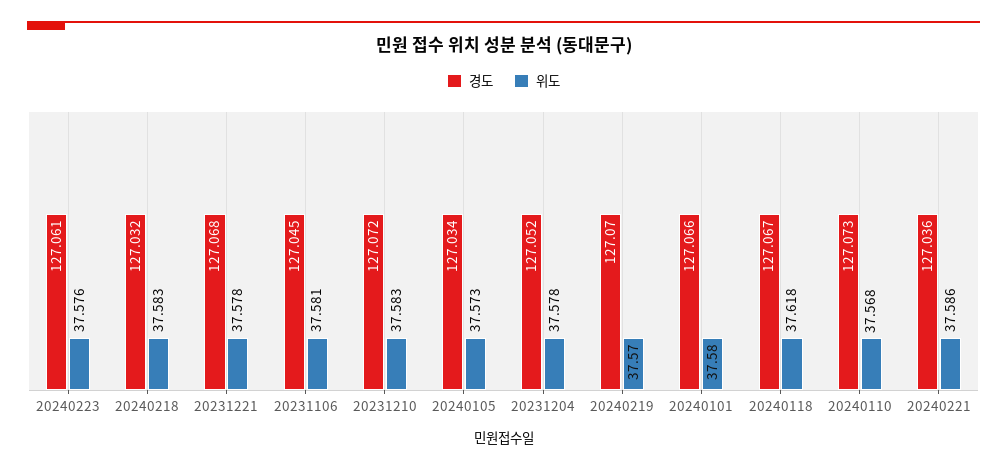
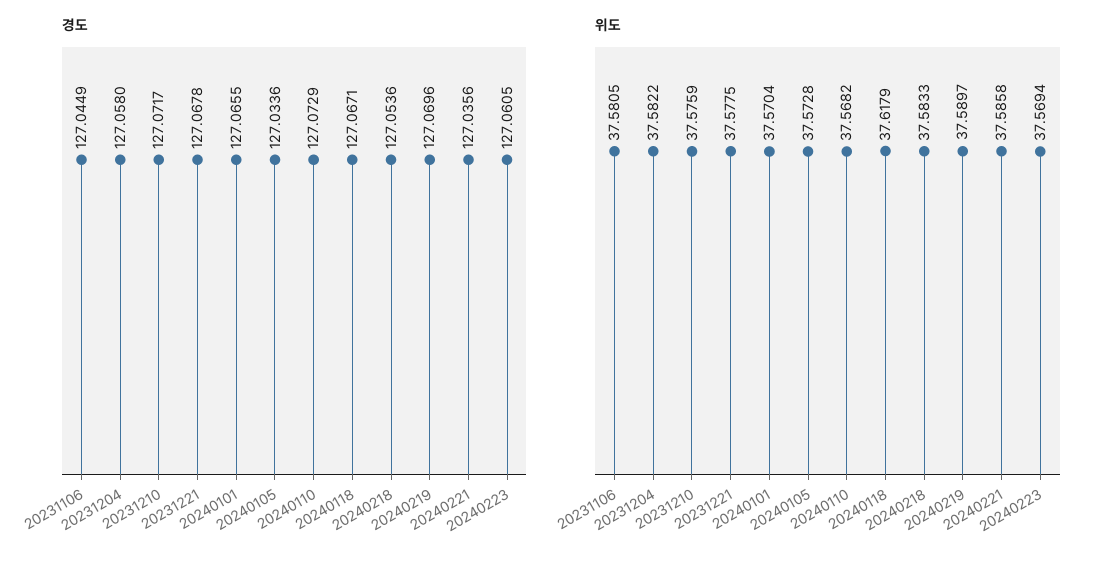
위도, 20240223: 37.576 -> 37.5694
경도, 20240218: 127.032 -> 127.0536
위도, 20231210: 37.583 -> 37.5759
경도, 20231204: 127.052 -> 127.058
위도, 20231204: 37.578 -> 37.5822
위도, 20240219: 37.57 -> 37.5897
위도, 20240101: 37.58 -> 37.5704

